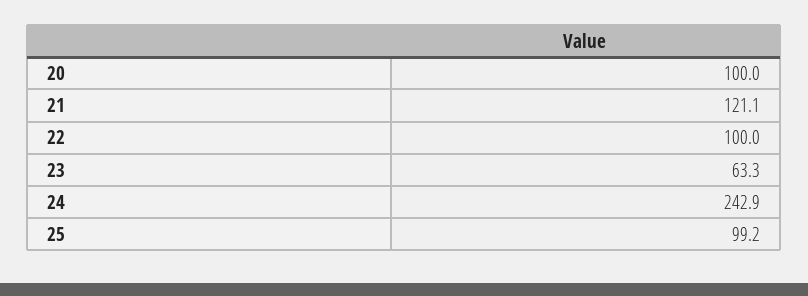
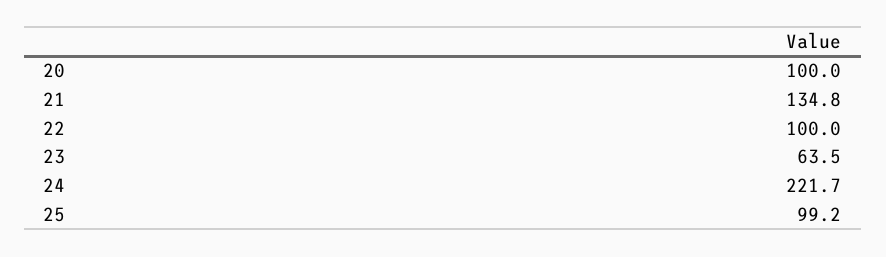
21: 121.1 -> 134.8
23: 63.3 -> 63.5
24: 242.9 -> 221.7

